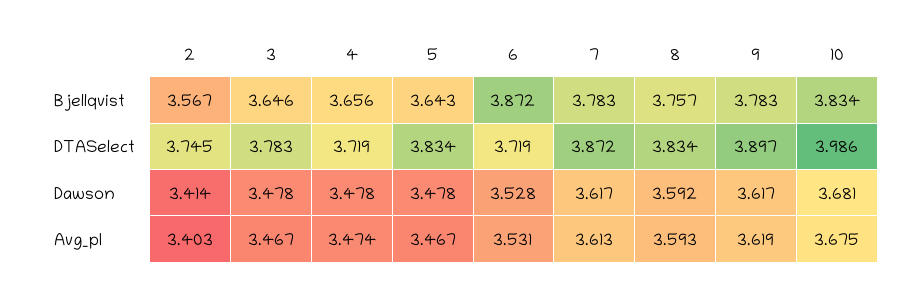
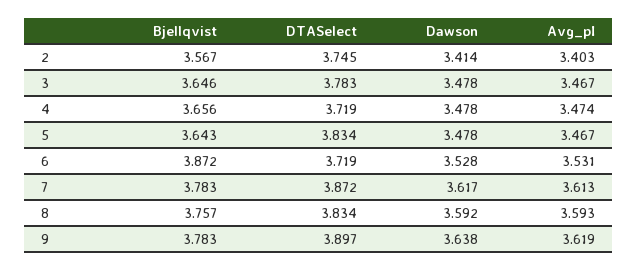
10, Bjellqvist: 3.834 -> none
10, DTASelect: 3.986 -> none
9, Dawson: 3.617 -> 3.638
10, Dawson: 3.681 -> none
10, Avg_pI: 3.675 -> none

